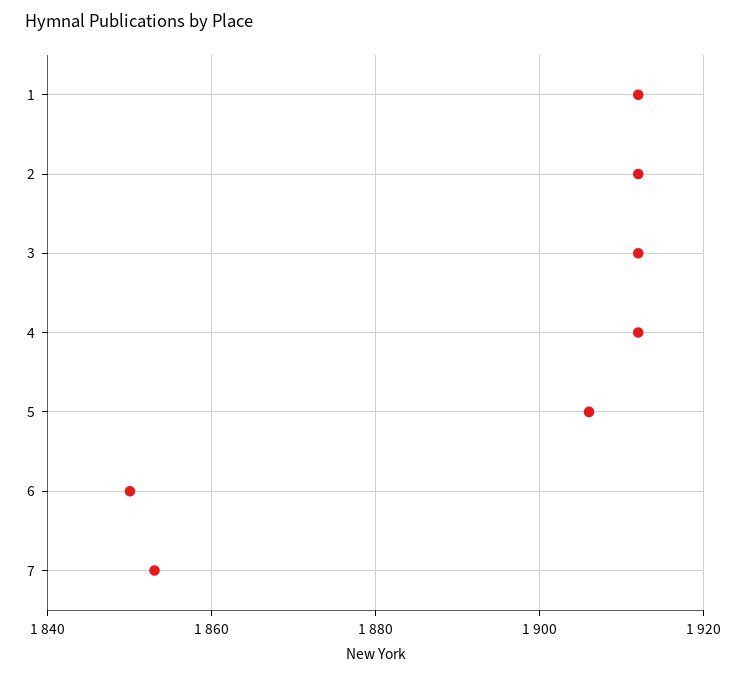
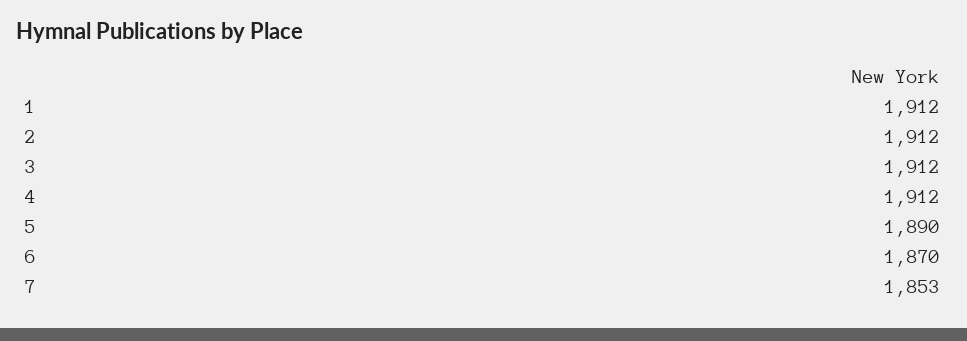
5: 1905 -> 1890
6: 1850 -> 1870

